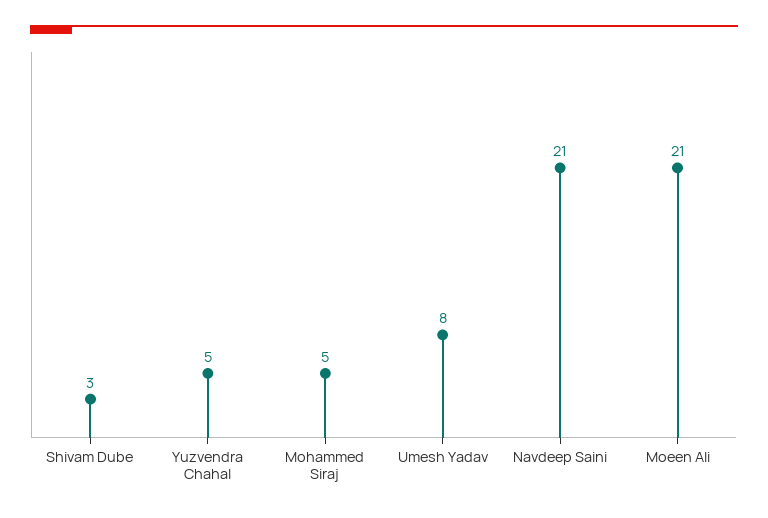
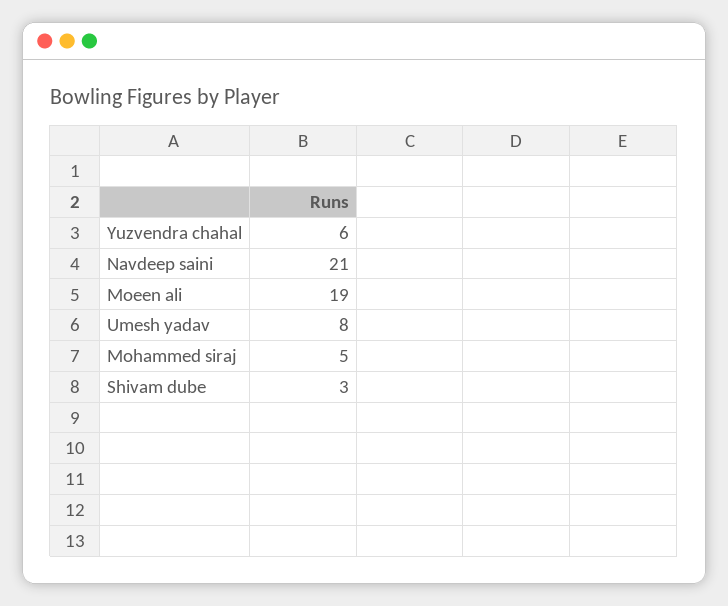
Yuzvendra Chahal: 5 -> 6
Moeen Ali: 21 -> 19

